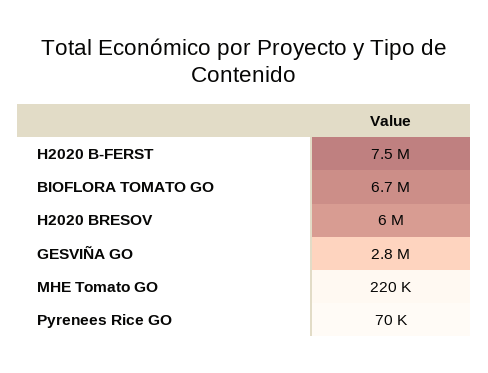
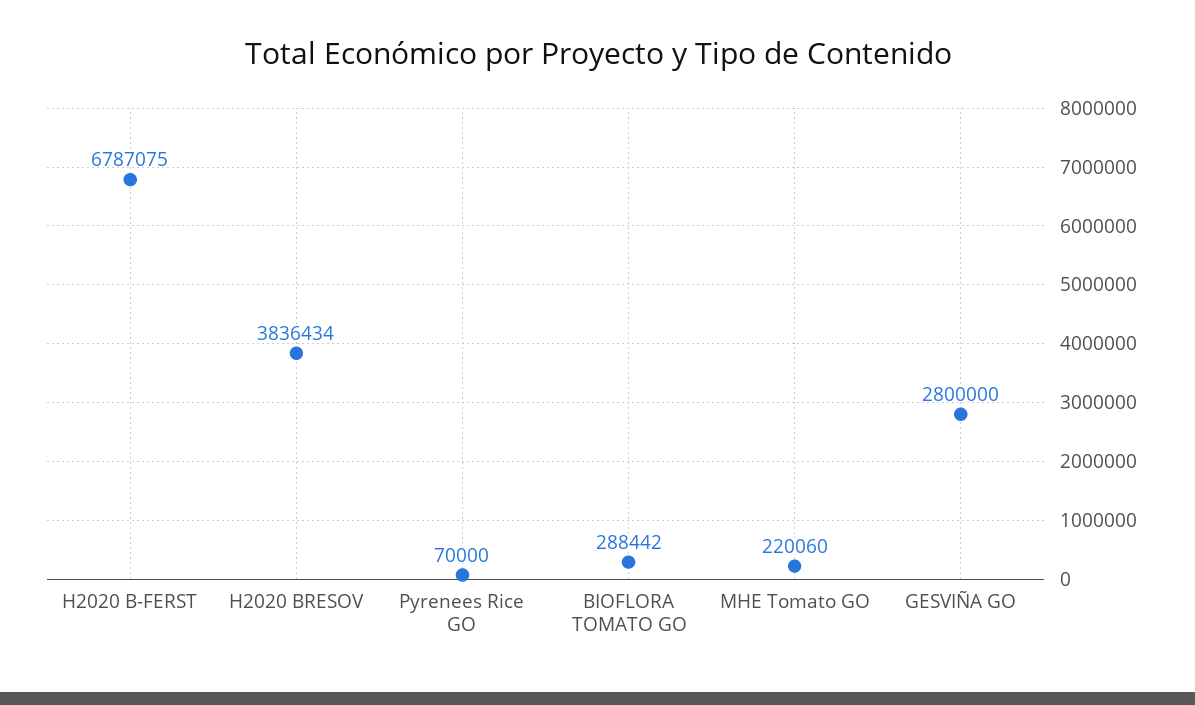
H2020 B-FERST: 7500000 -> 6787075
BIOFLORA TOMATO GO: 6700000 -> 288442
H2020 BRESOV: 6000000 -> 3836434

